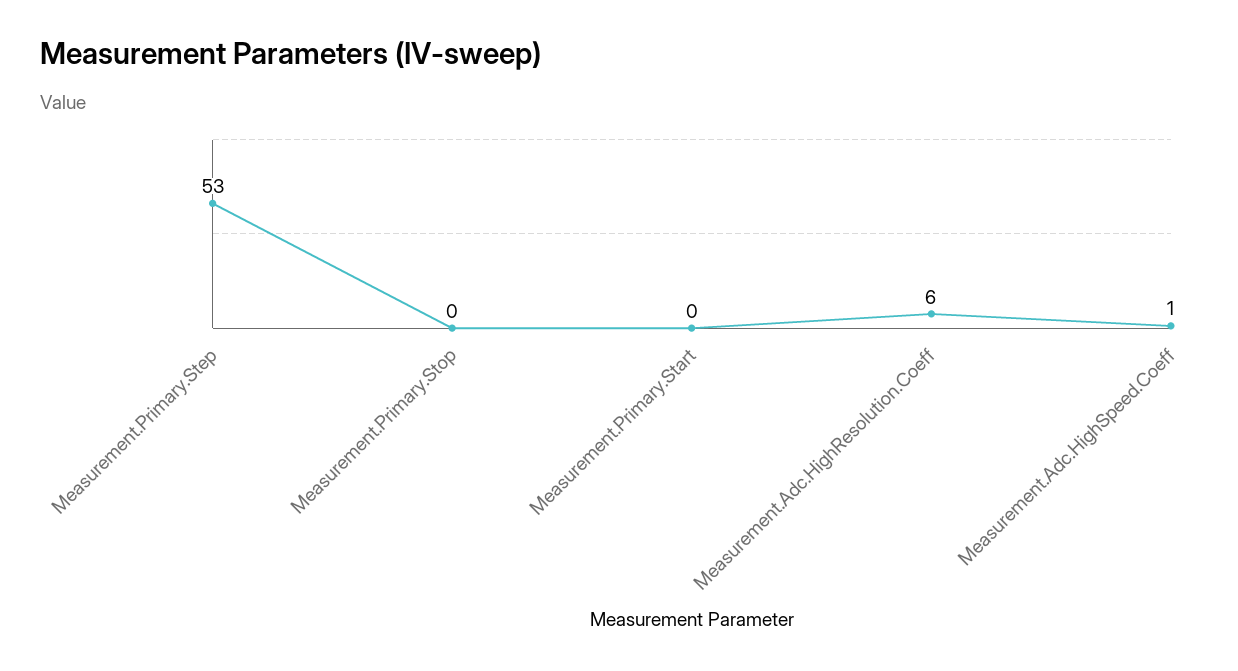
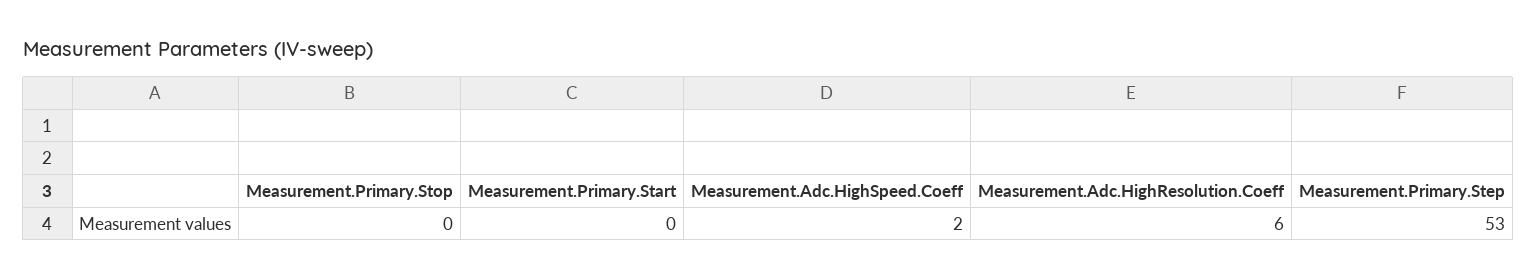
Measurement.Adc.HighSpeed.Coeff: 1 -> 2

